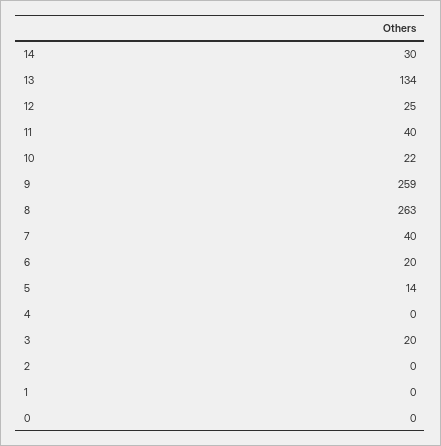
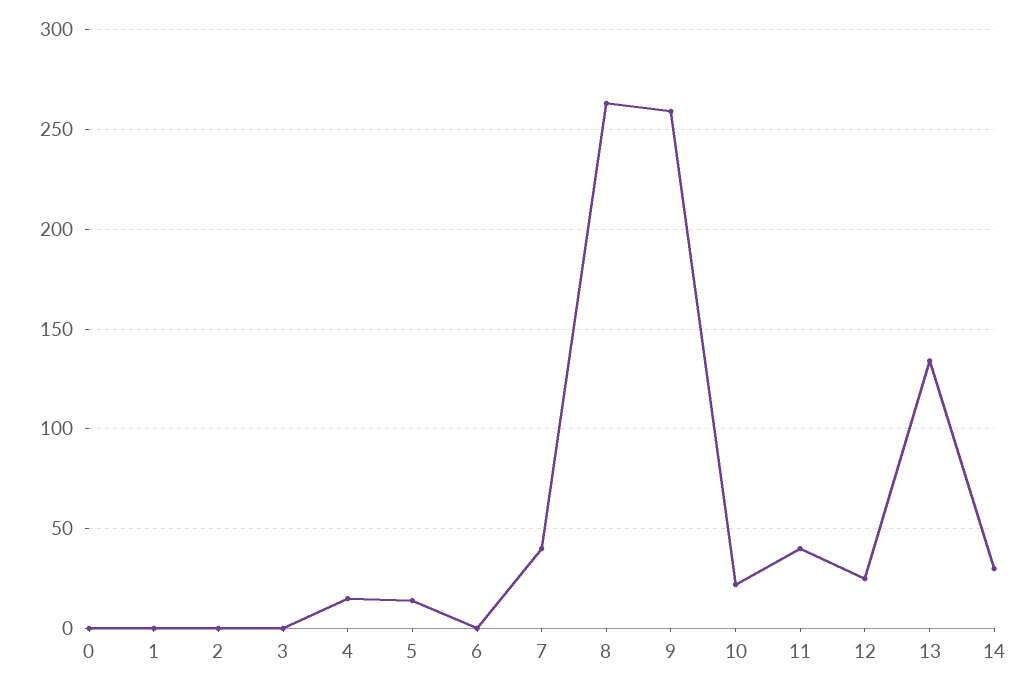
6: 20 -> 0
4: 0 -> 15
3: 20 -> 0

